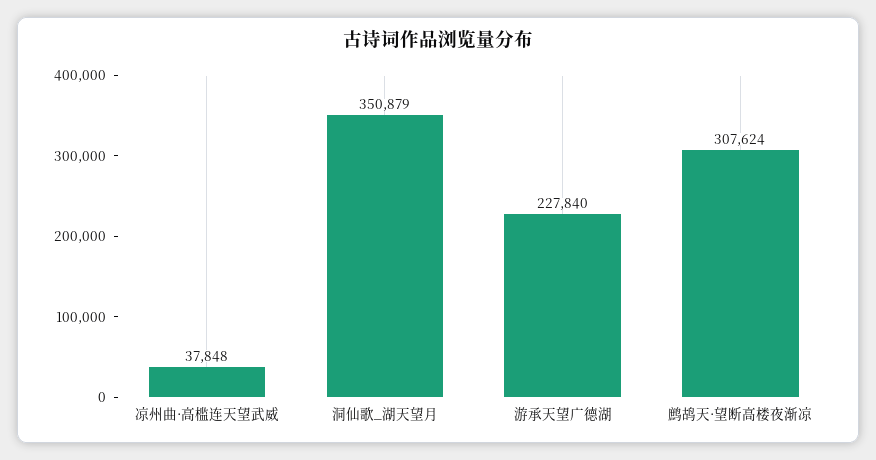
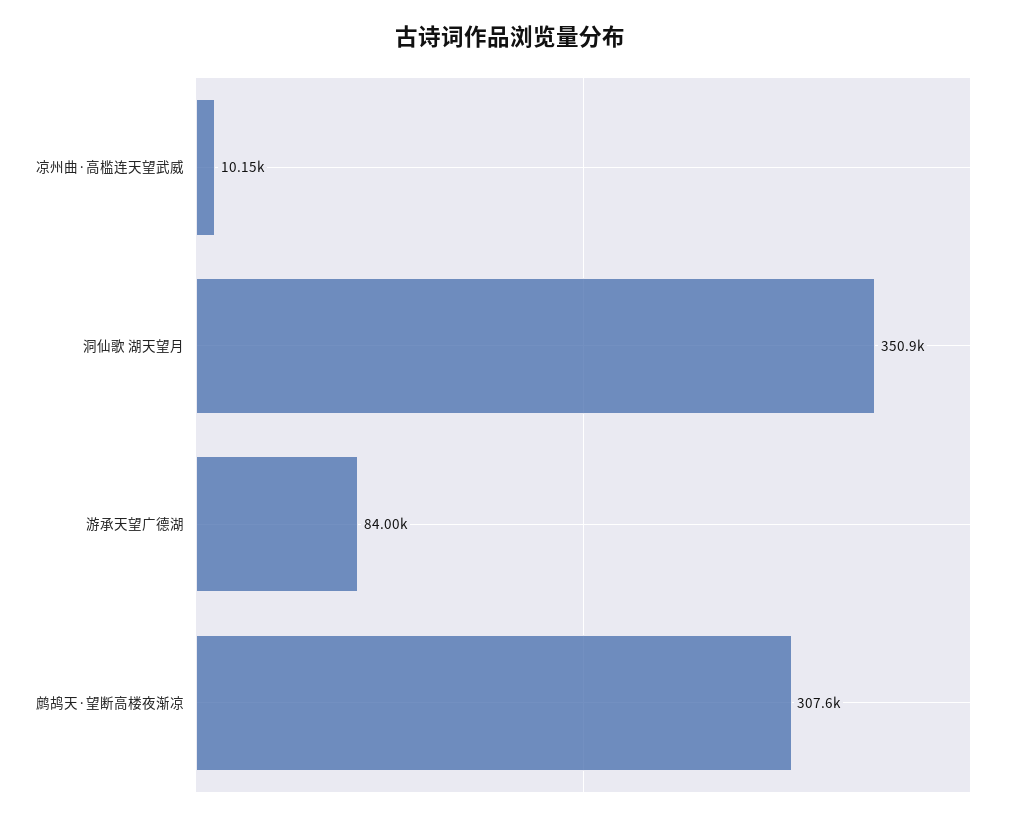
凉州曲·高槛连天望武威: 37848 -> 10150
游承天望广德湖: 227840 -> 84000

